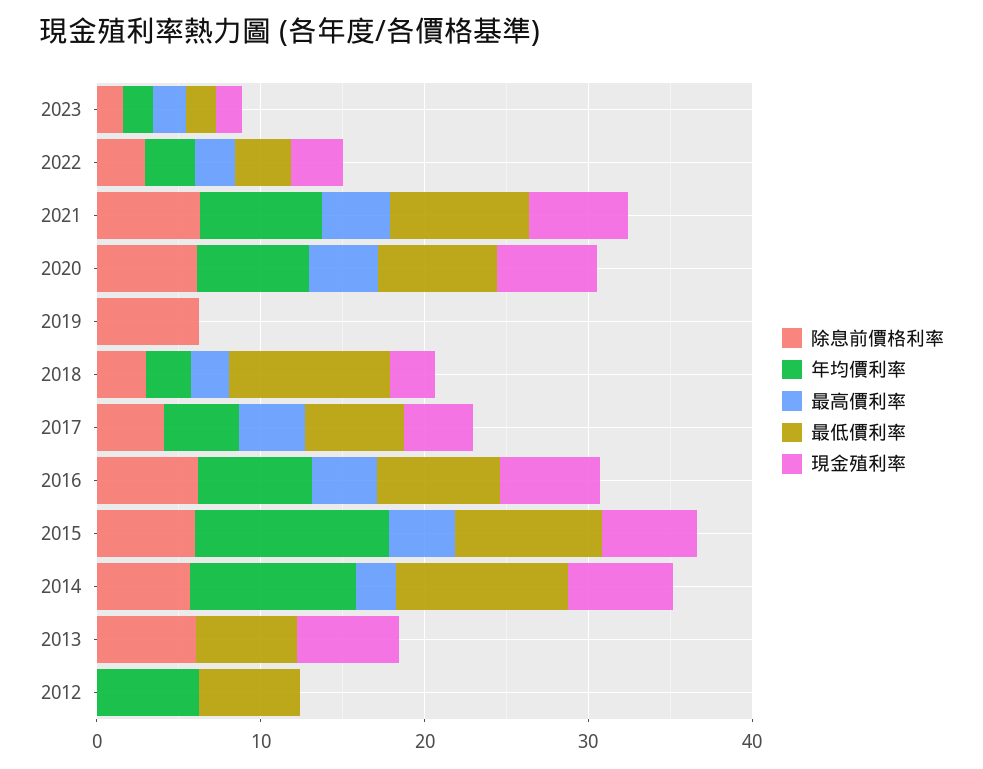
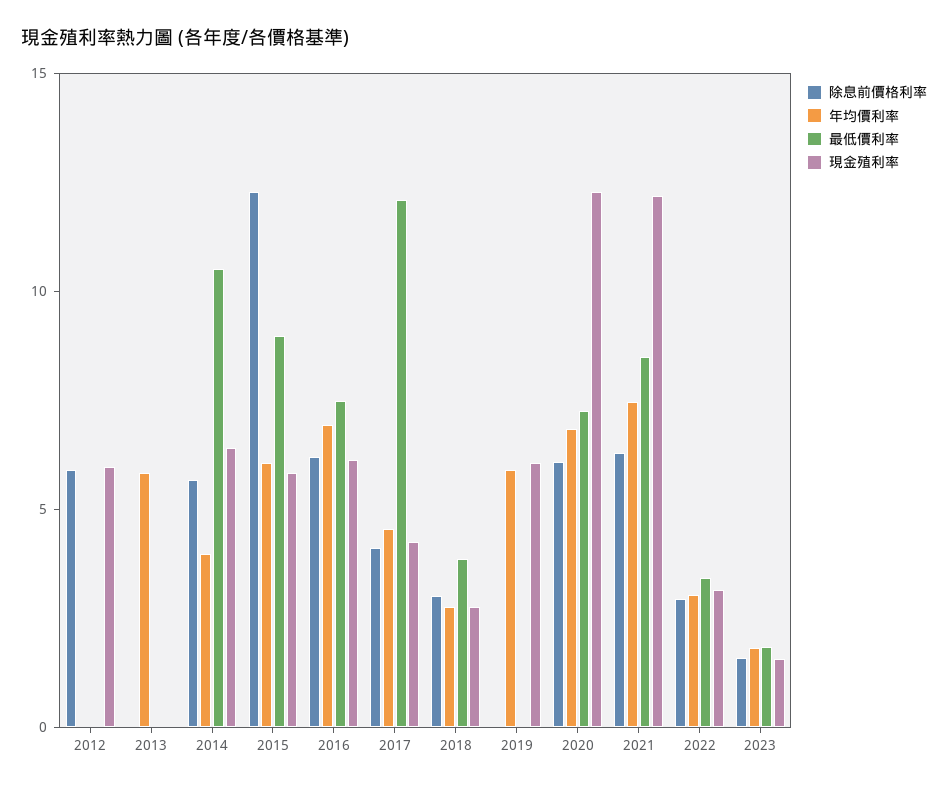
最高價利率, 2023: 2 -> none
最高價利率, 2022: 2 -> none
最高價利率, 2021: 4 -> none
現金殖利率, 2021: 6 -> 12
最高價利率, 2020: 4 -> none
現金殖利率, 2020: 6 -> 12
除息前價格利率, 2019: 6 -> 0
年均價利率, 2019: 0 -> 6
最高價利率, 2019: 0 -> none
現金殖利率, 2019: 0 -> 6
最高價利率, 2018: 2 -> none
最低價利率, 2018: 10 -> 4
最高價利率, 2017: 4 -> none
最低價利率, 2017: 6 -> 12
最高價利率, 2016: 4 -> none
除息前價格利率, 2015: 6 -> 12
年均價利率, 2015: 12 -> 6
最高價利率, 2015: 4 -> none
年均價利率, 2014: 10 -> 4
最高價利率, 2014: 2 -> none
除息前價格利率, 2013: 6 -> 0
年均價利率, 2013: 0 -> 6
最高價利率, 2013: 0 -> none
最低價利率, 2013: 6 -> 0
現金殖利率, 2013: 6 -> 0
除息前價格利率, 2012: 0 -> 6
年均價利率, 2012: 6 -> 0
最高價利率, 2012: 0 -> none
最低價利率, 2012: 6 -> 0
現金殖利率, 2012: 0 -> 6

